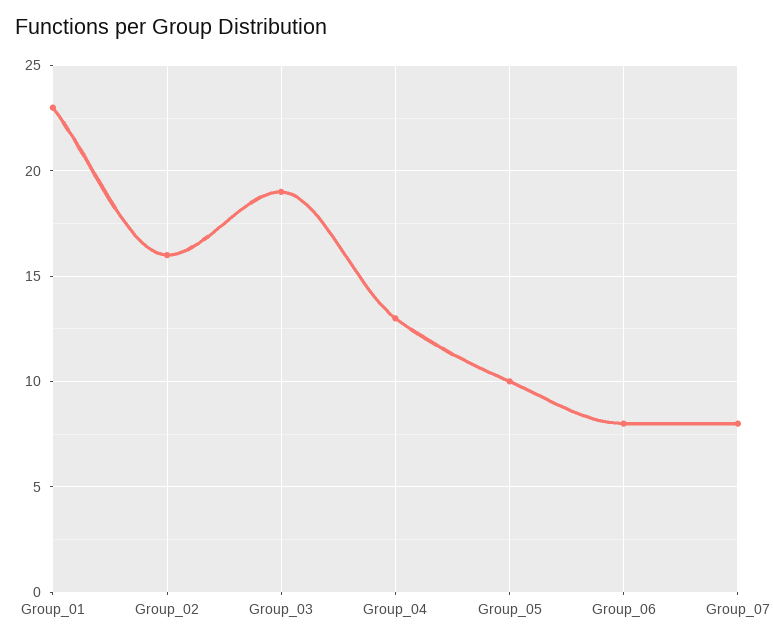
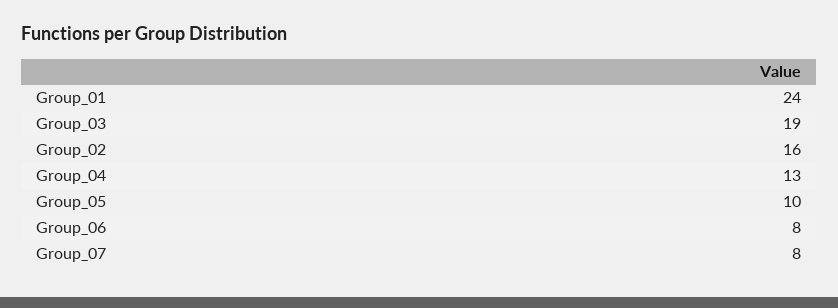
Group_01: 23 -> 24

